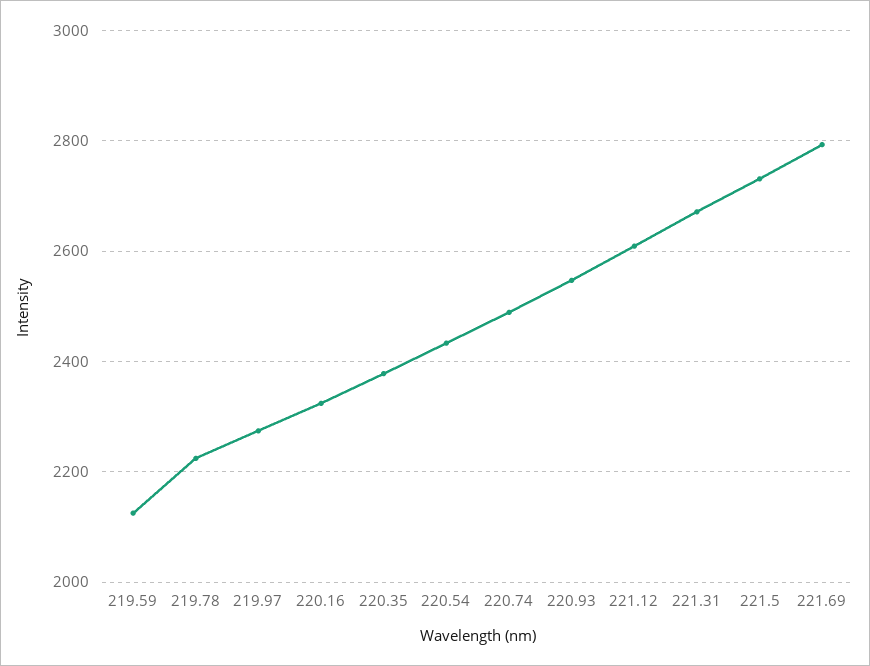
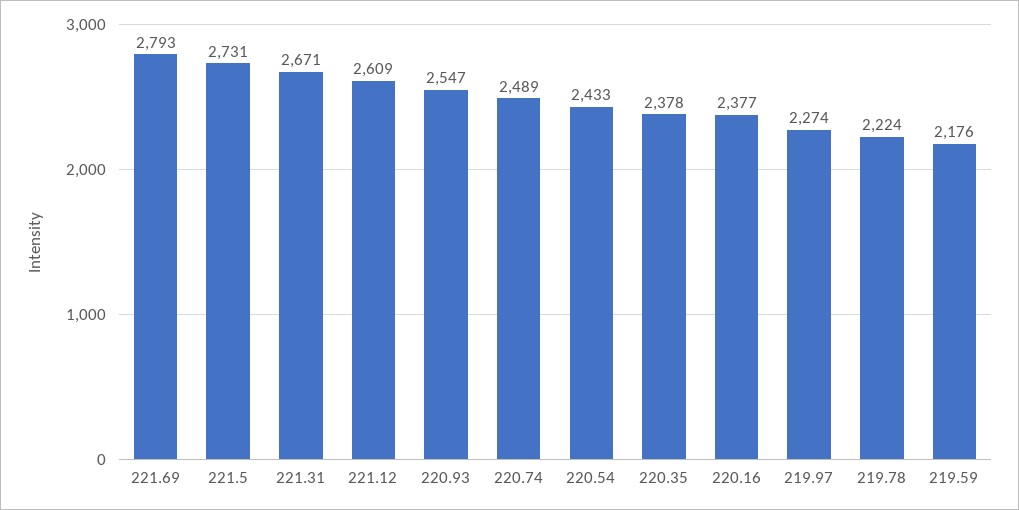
219.59: 2120 -> 2176
220.16: 2320 -> 2377

